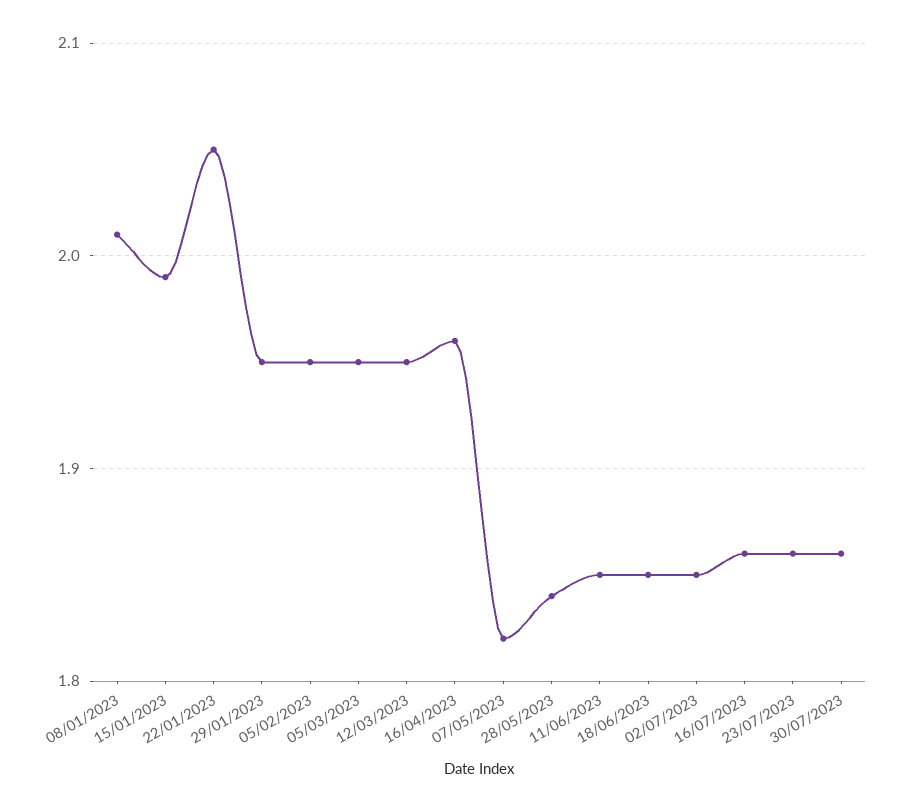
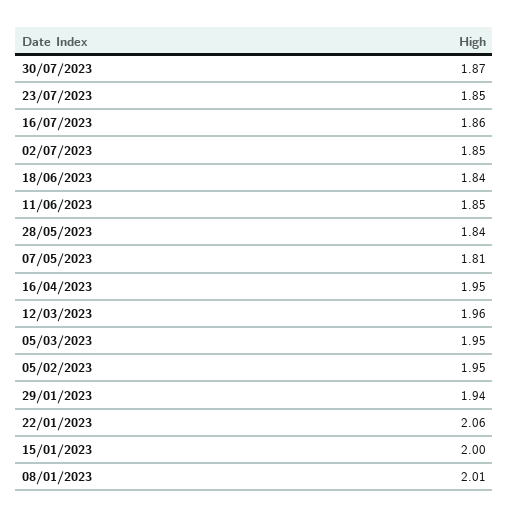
15/01/2023: 1.99 -> 2
22/01/2023: 2.05 -> 2.06
29/01/2023: 1.95 -> 1.94
12/03/2023: 1.95 -> 1.96
16/04/2023: 1.96 -> 1.95
07/05/2023: 1.82 -> 1.81
18/06/2023: 1.85 -> 1.84
23/07/2023: 1.86 -> 1.85
30/07/2023: 1.86 -> 1.87

